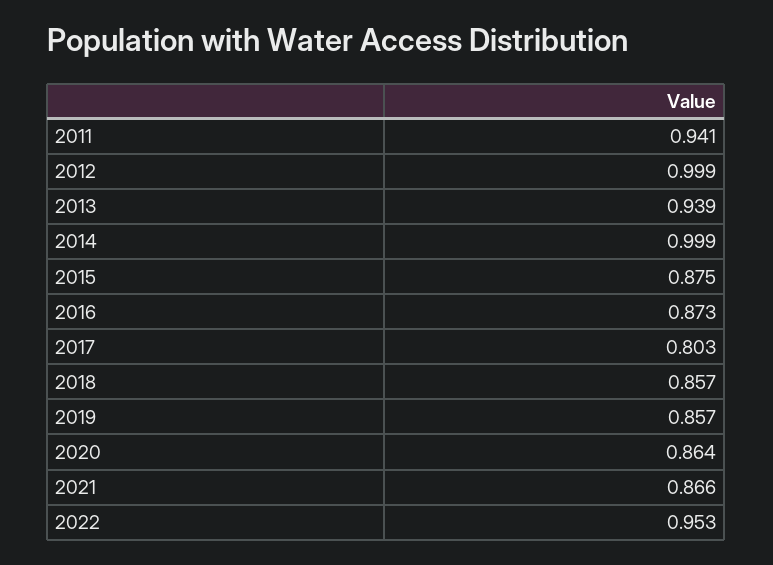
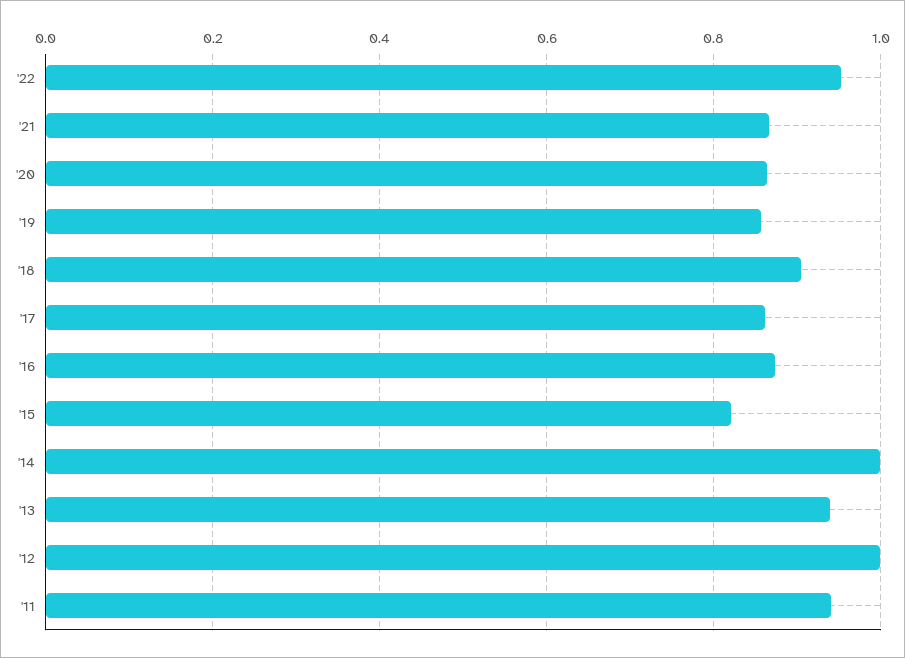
2015: 0.875 -> 0.82
2017: 0.803 -> 0.86
2018: 0.857 -> 0.9

